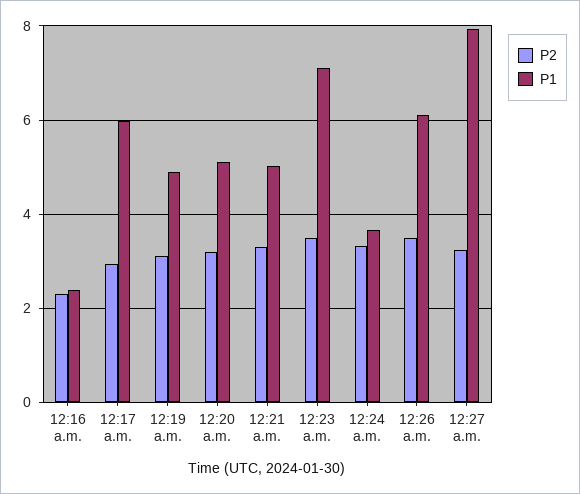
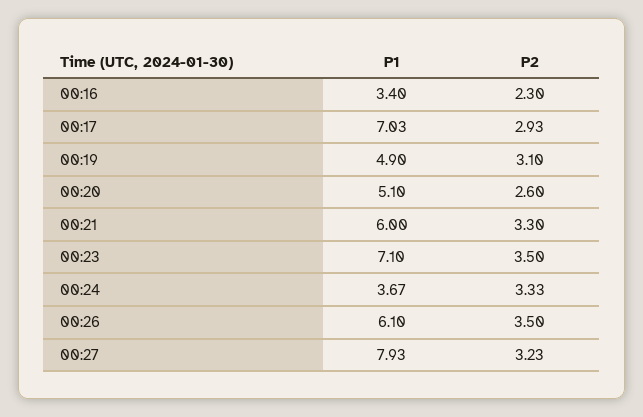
P1, 12:16 a.m.: 2.4 -> 3.4
P1, 12:17 a.m.: 6 -> 7.03
P2, 12:20 a.m.: 3.2 -> 2.6
P1, 12:21 a.m.: 5 -> 6

